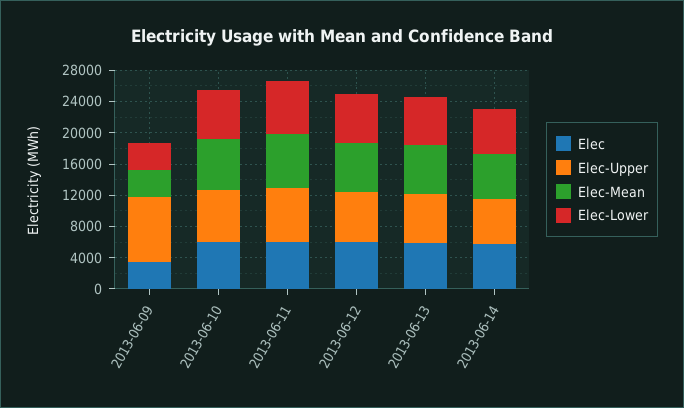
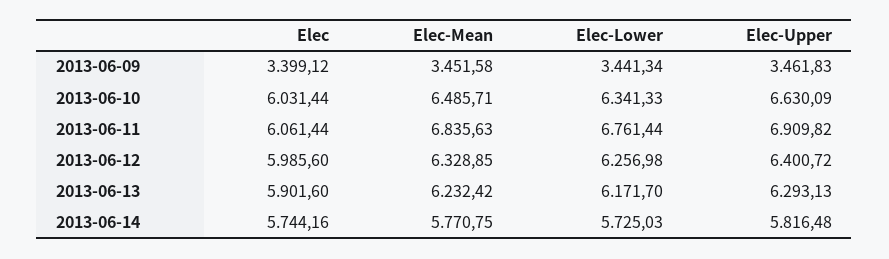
Elec-Upper, 2013-06-09: 8000 -> 3461.83

